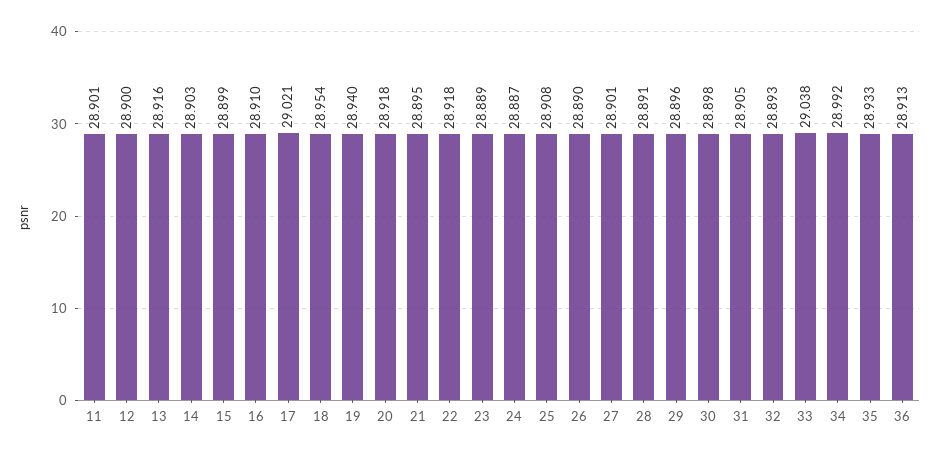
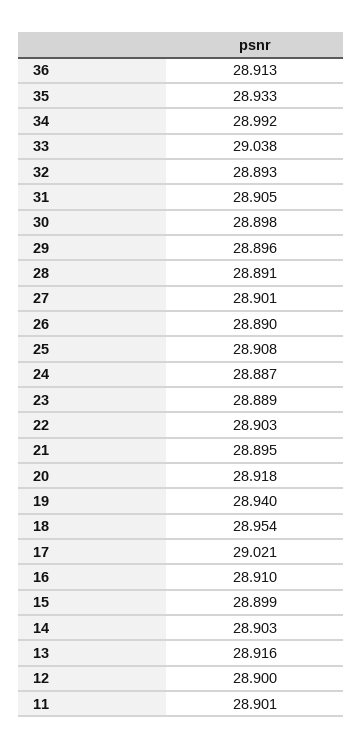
22: 28.918 -> 28.903

